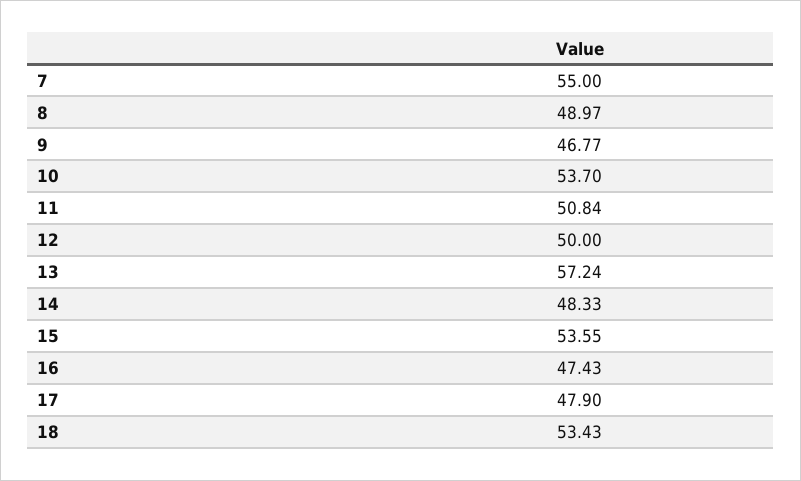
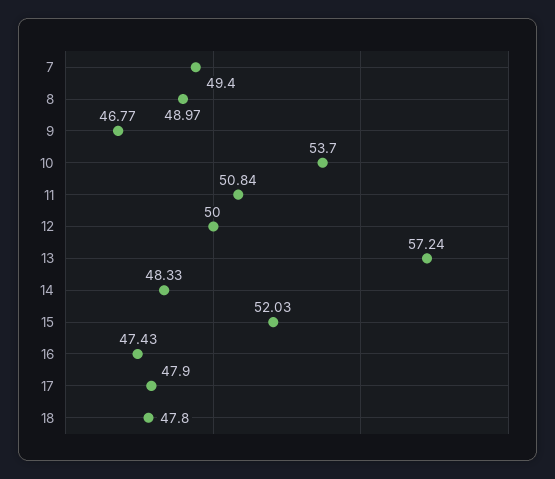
7: 55 -> 49.4
15: 53.55 -> 52.03
18: 53.43 -> 47.8

